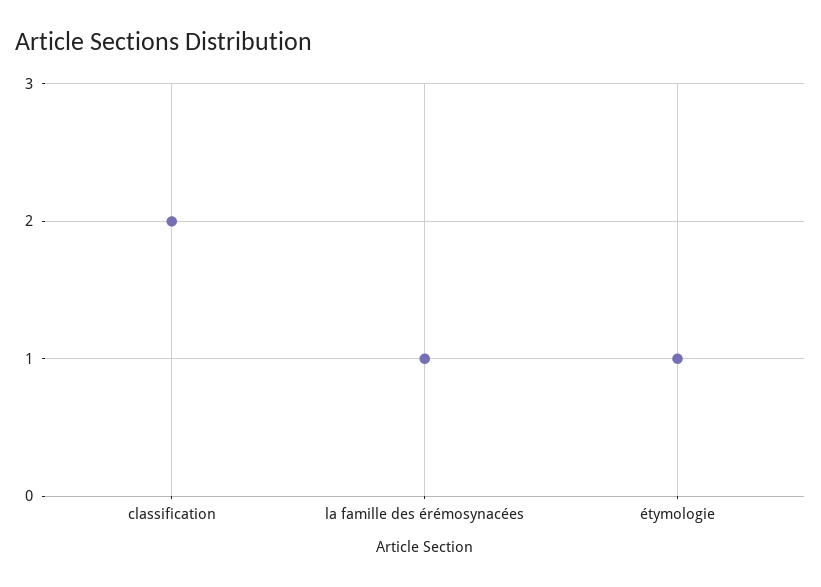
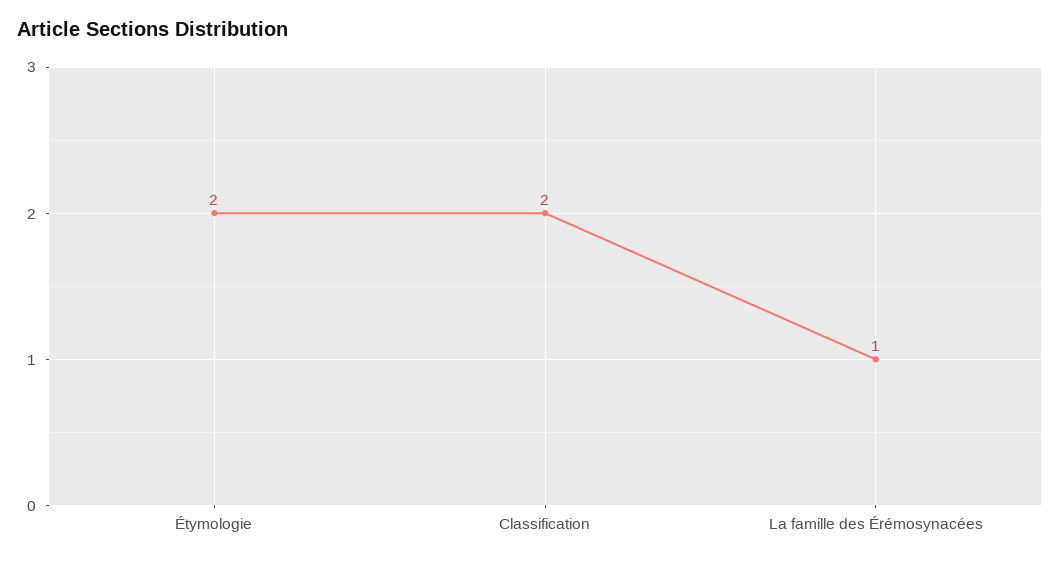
étymologie: 1 -> 2

